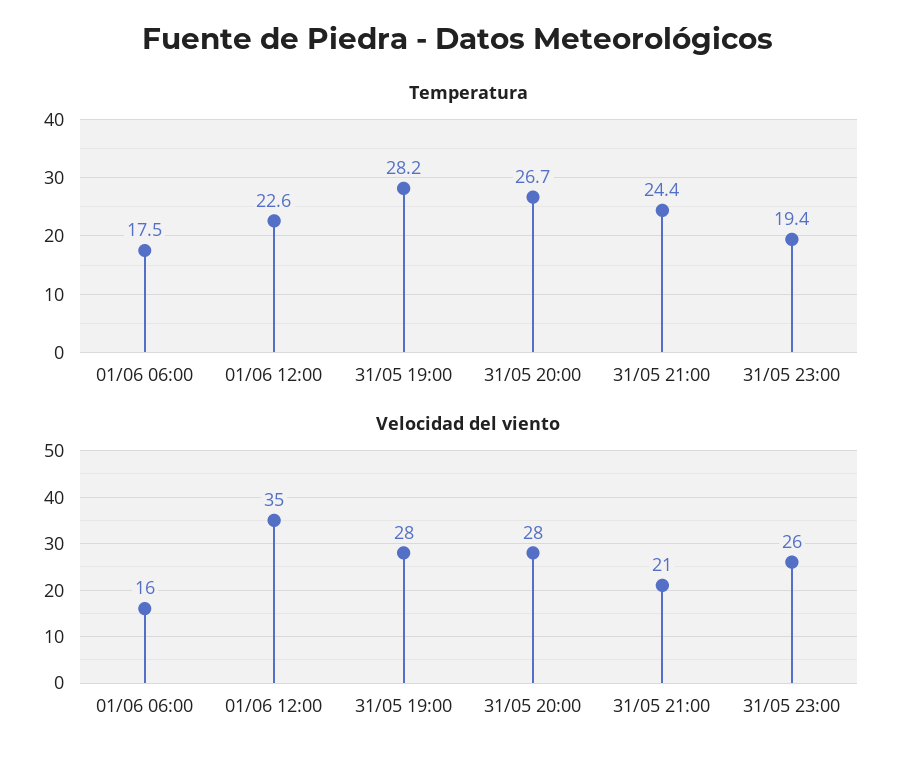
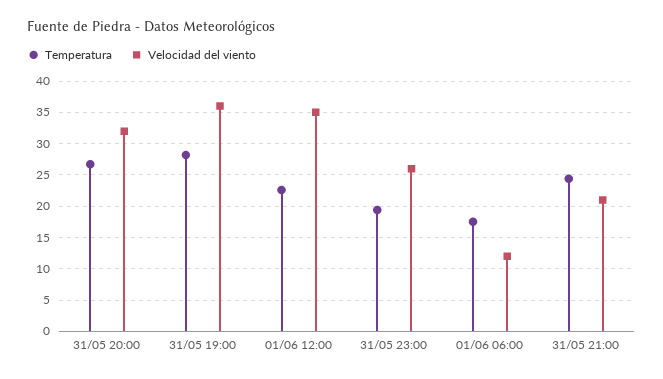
Velocidad del viento, 01/06 06:00: 16 -> 12
Velocidad del viento, 31/05 19:00: 28 -> 36
Velocidad del viento, 31/05 20:00: 28 -> 32

